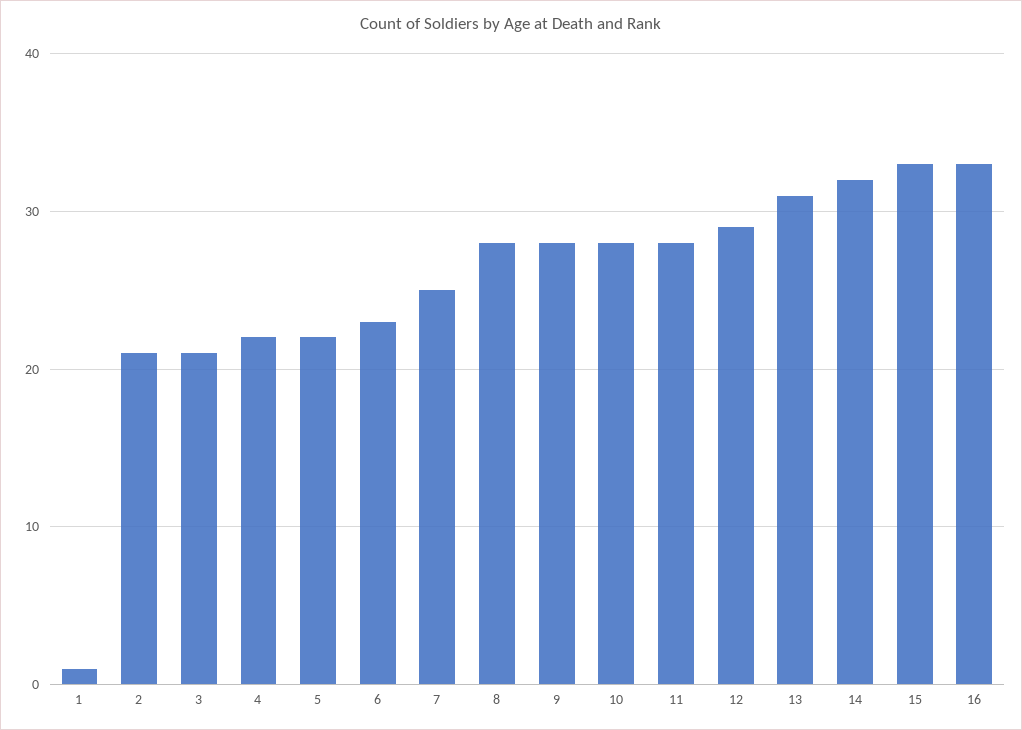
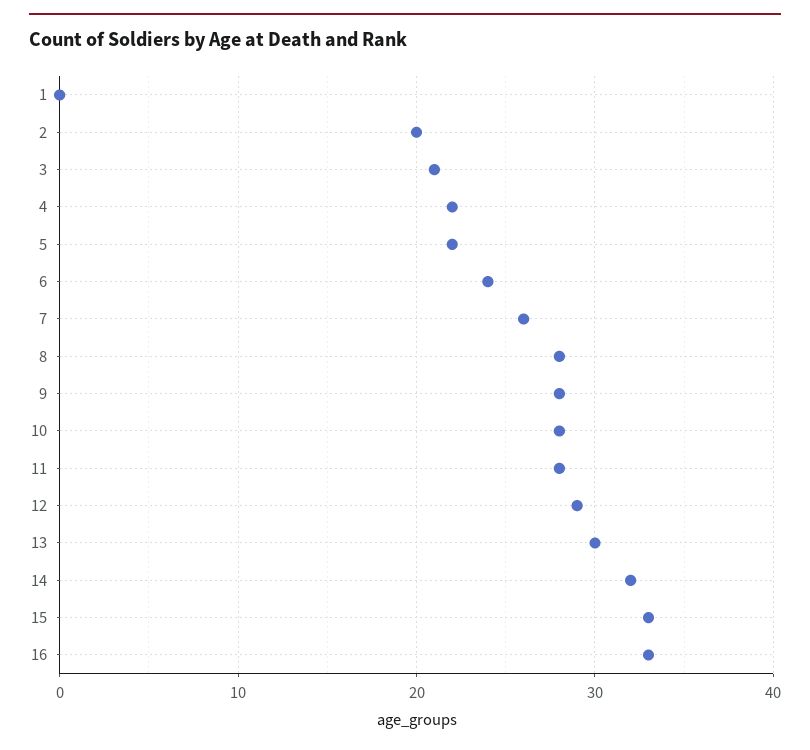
1: 1 -> 0
2: 21 -> 20
6: 23 -> 24
7: 25 -> 26
13: 31 -> 30

